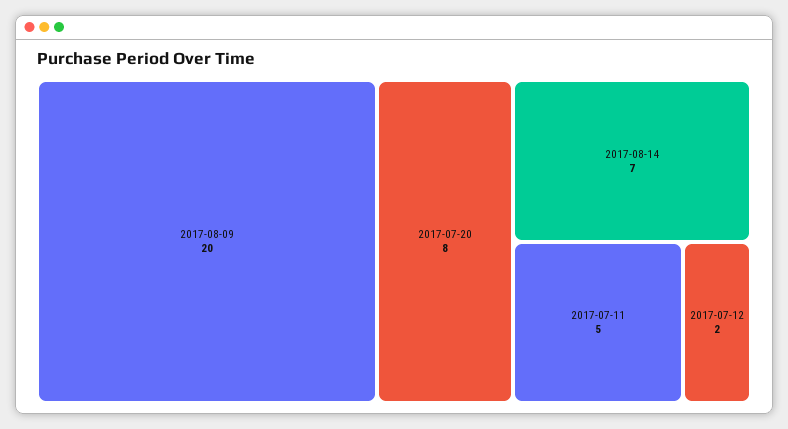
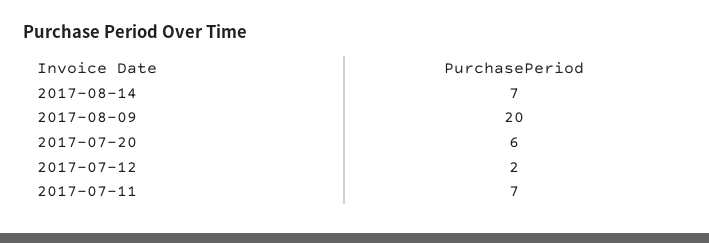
2017-07-20: 8 -> 6
2017-07-11: 5 -> 7

